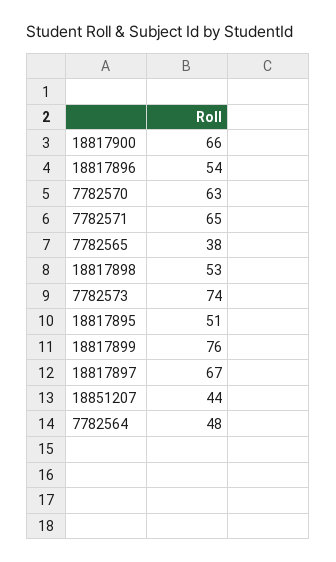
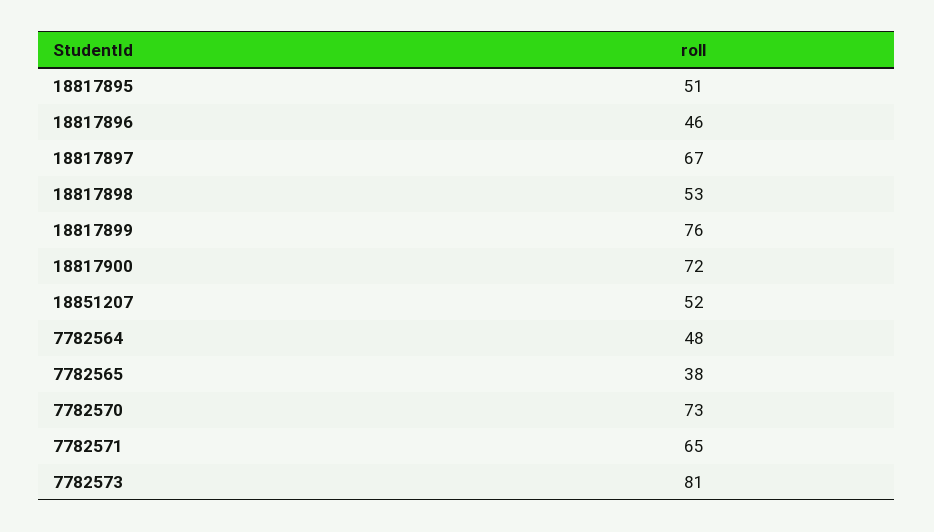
18817900: 66 -> 72
18817896: 54 -> 46
7782570: 63 -> 73
7782573: 74 -> 81
18851207: 44 -> 52

